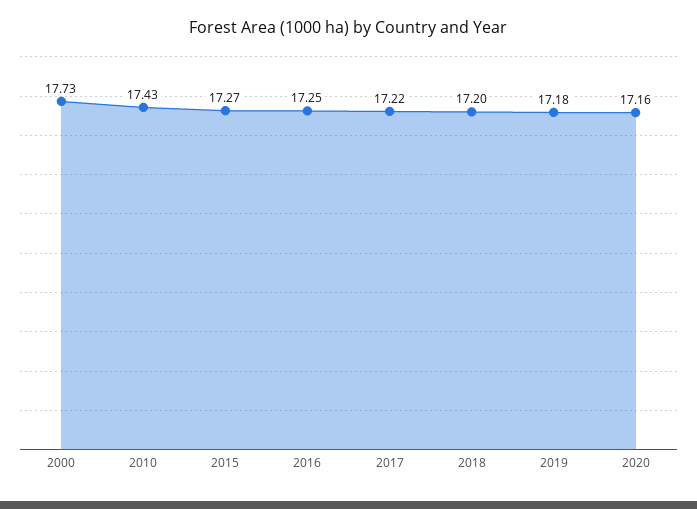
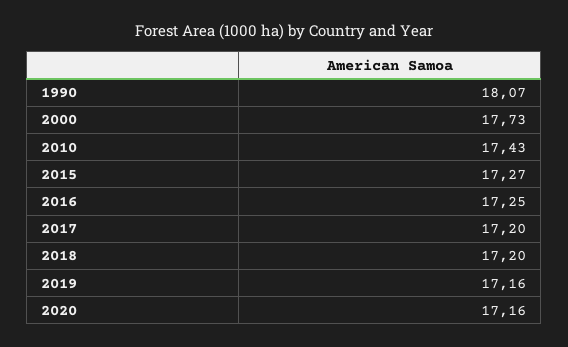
2017: 17.22 -> 17.2
2019: 17.18 -> 17.16
1990: none -> 18.07

